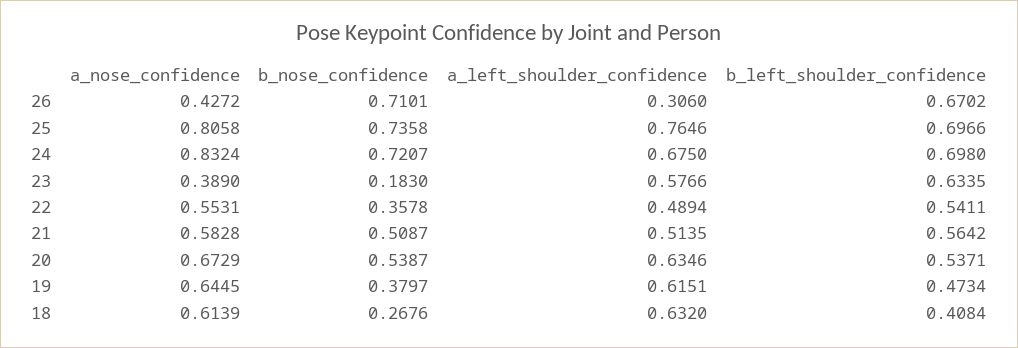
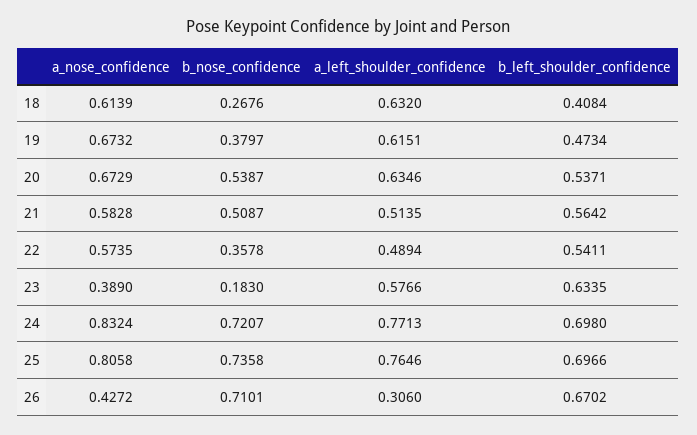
a_left_shoulder_confidence, 24: 0.675 -> 0.7713
a_nose_confidence, 22: 0.5531 -> 0.5735
a_nose_confidence, 19: 0.6445 -> 0.6732

